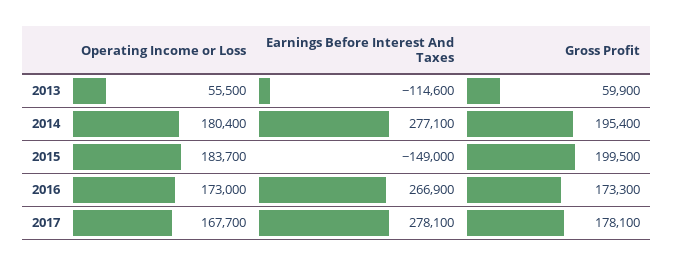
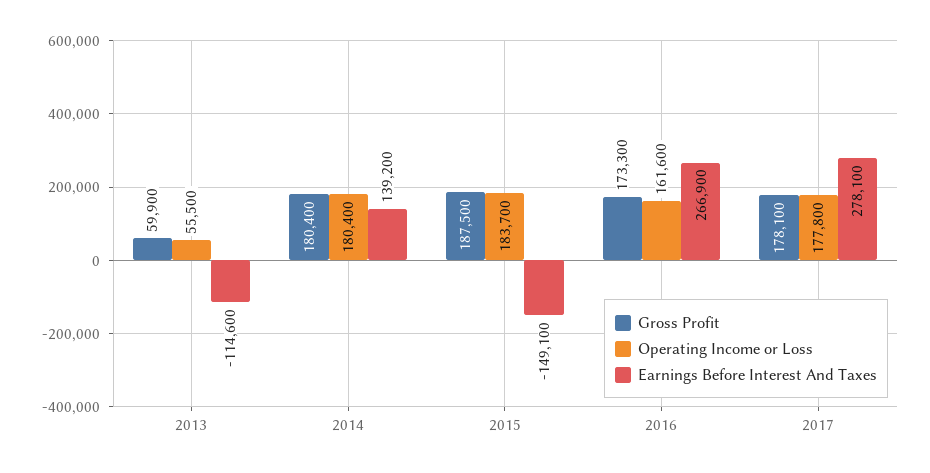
Earnings Before Interest And Taxes, 2014: 277100 -> 139200
Gross Profit, 2014: 195400 -> 180400
Earnings Before Interest And Taxes, 2015: -149000 -> -149100
Gross Profit, 2015: 199500 -> 187500
Operating Income or Loss, 2016: 173000 -> 161600
Operating Income or Loss, 2017: 167700 -> 177800

